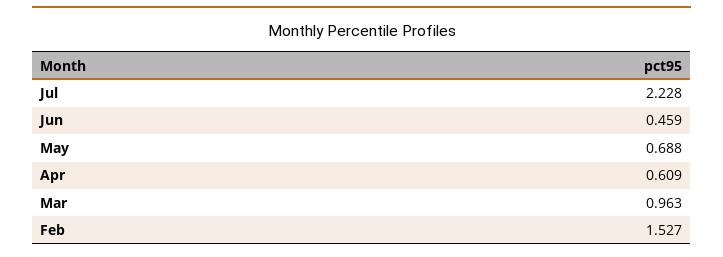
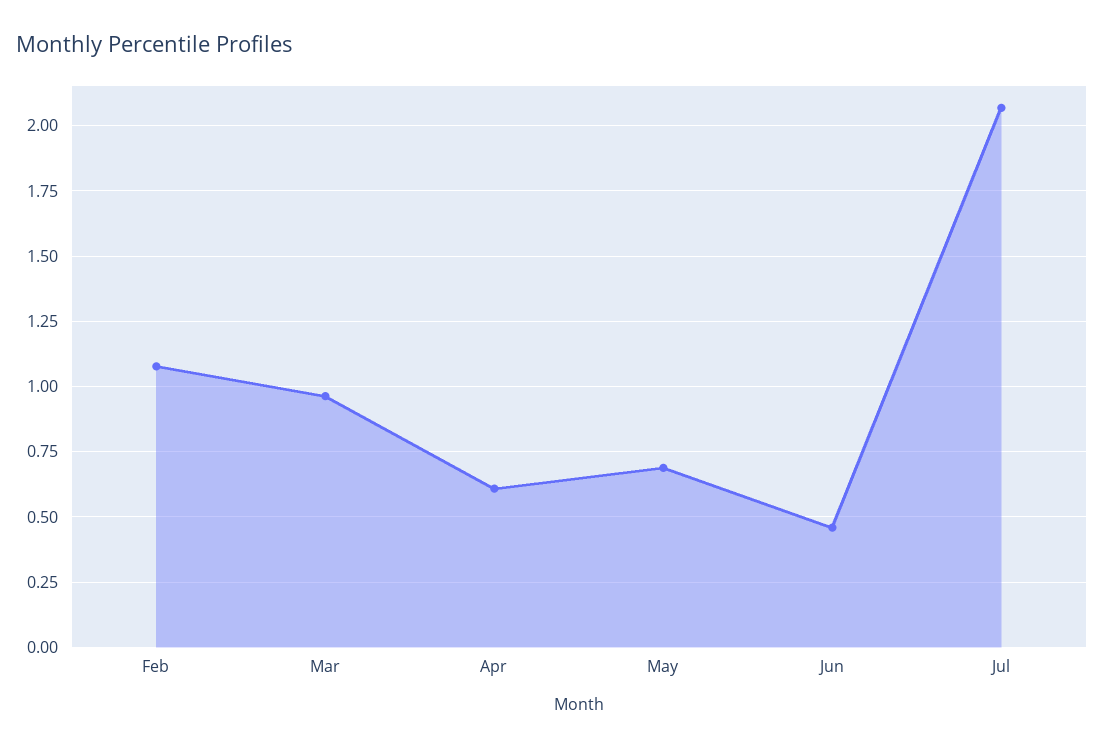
Jul: 2.228 -> 2.075
Feb: 1.527 -> 1.075

